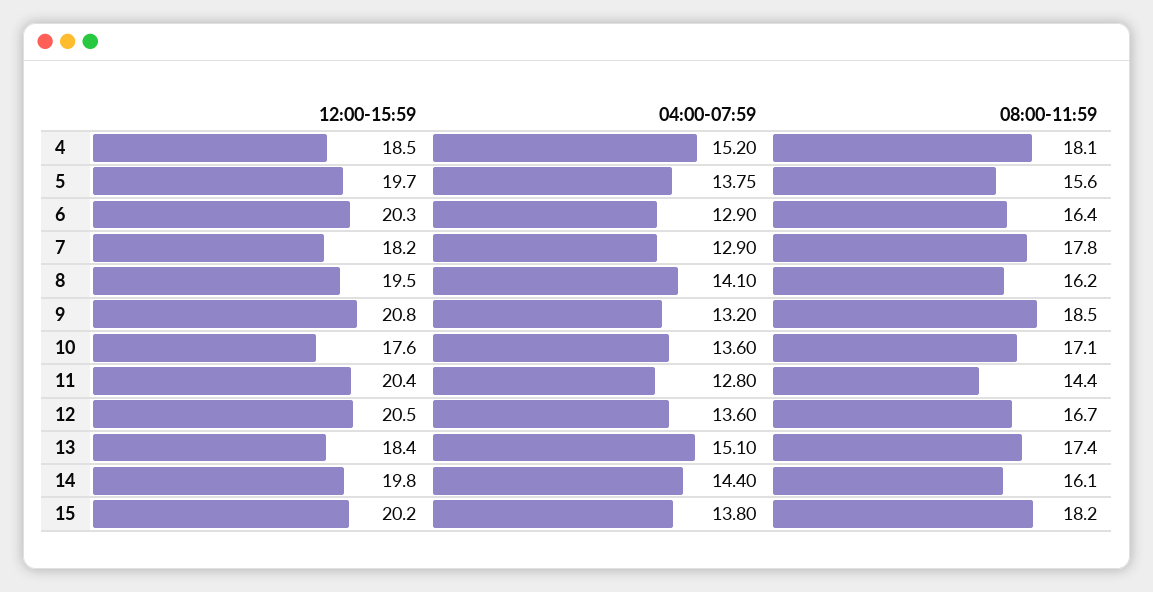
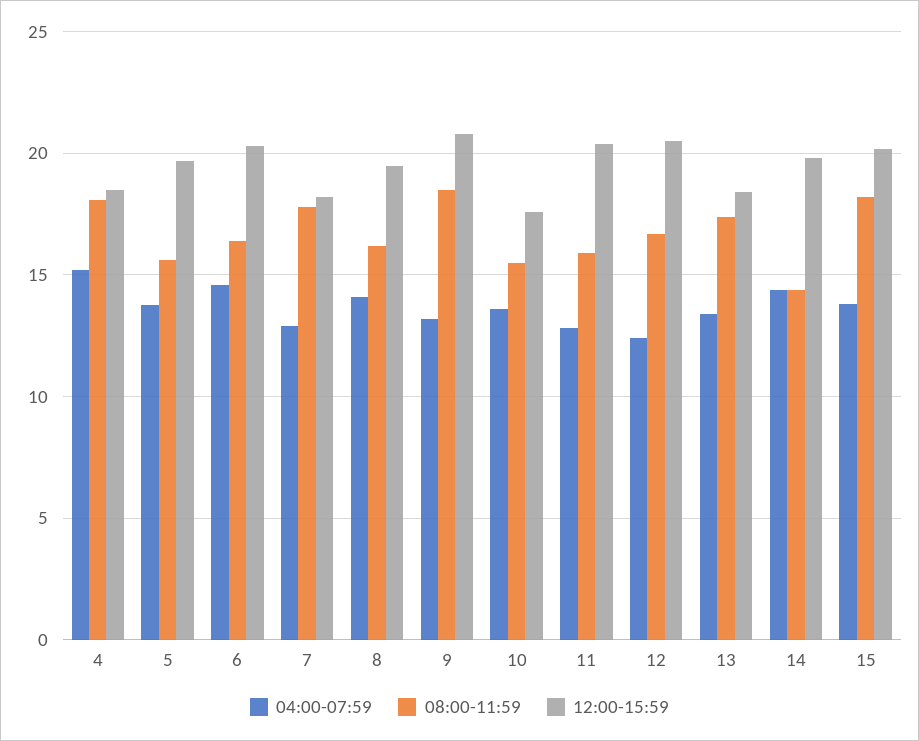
04:00-07:59, 6: 12.9 -> 14.5
08:00-11:59, 10: 17.1 -> 15.5
08:00-11:59, 11: 14.4 -> 16
04:00-07:59, 12: 13.6 -> 12.5
04:00-07:59, 13: 15.1 -> 13.5
08:00-11:59, 14: 16.1 -> 14.5

